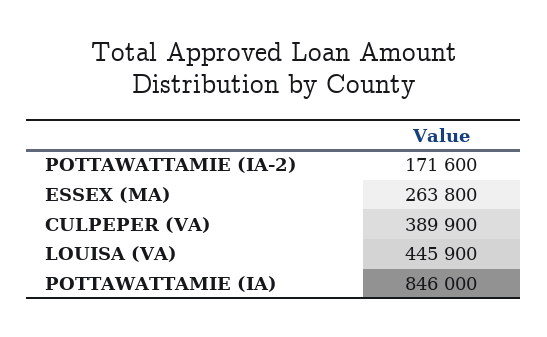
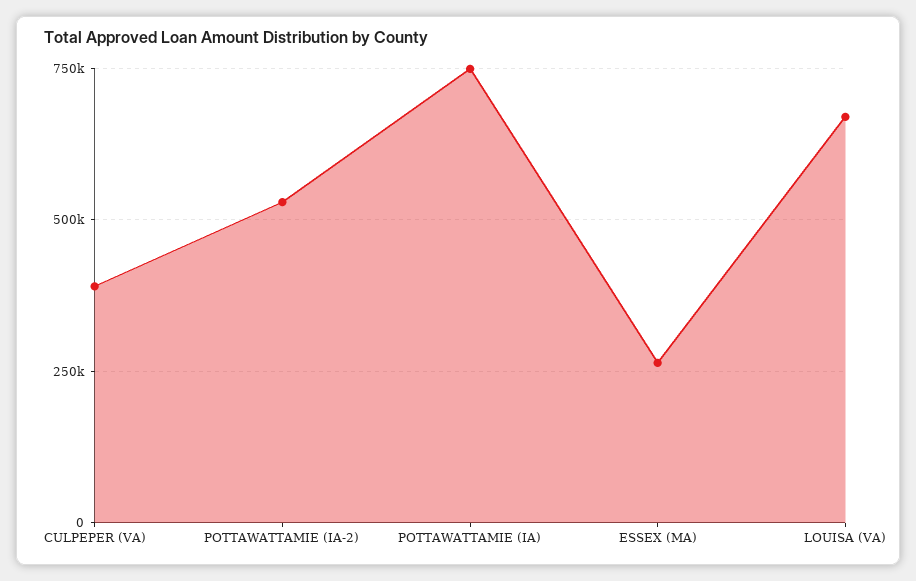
POTTAWATTAMIE (IA-2): 171600 -> 525000
LOUISA (VA): 445900 -> 675000
POTTAWATTAMIE (IA): 846000 -> 750000

